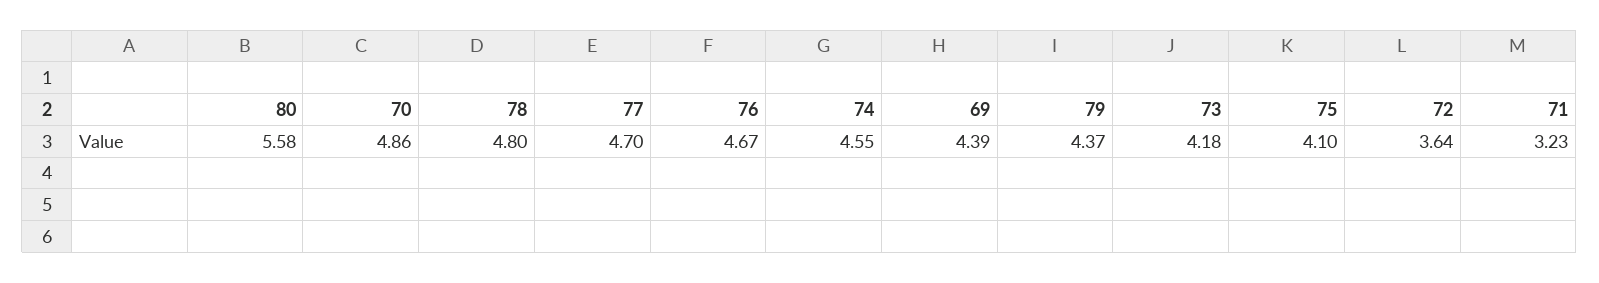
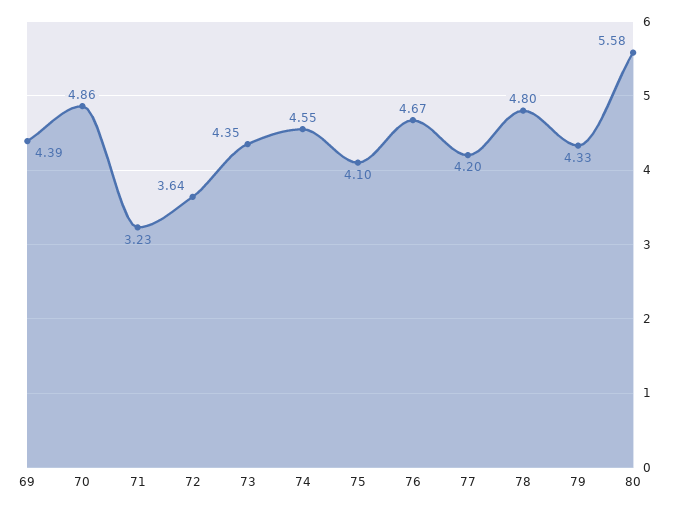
77: 4.7 -> 4.2
79: 4.37 -> 4.33
73: 4.18 -> 4.35

